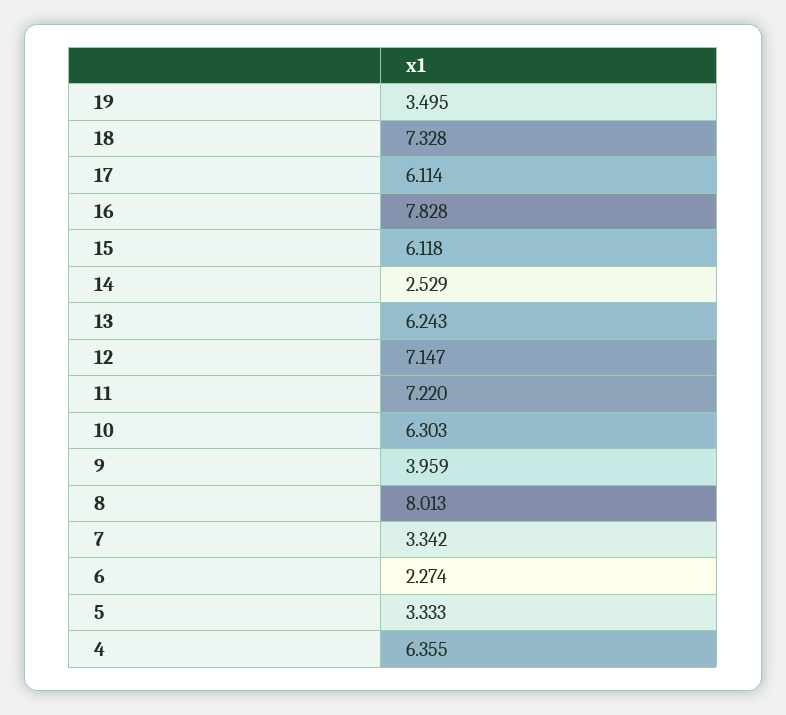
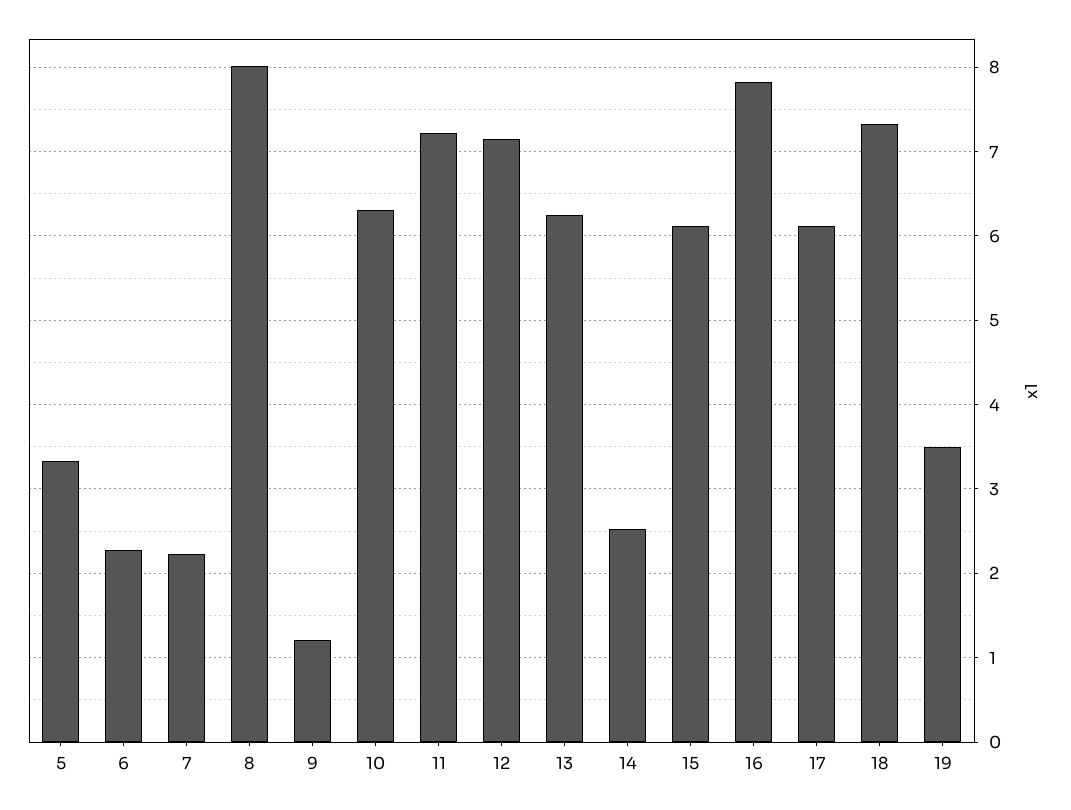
9: 3.959 -> 1.2
7: 3.342 -> 2.2
4: 6.355 -> none

